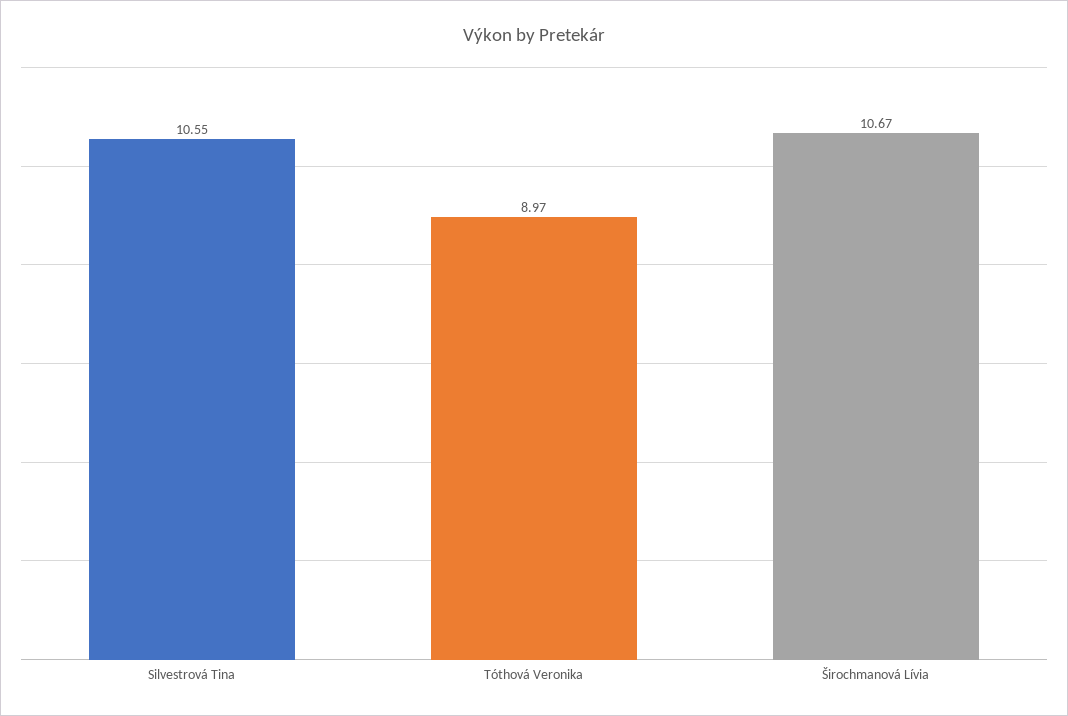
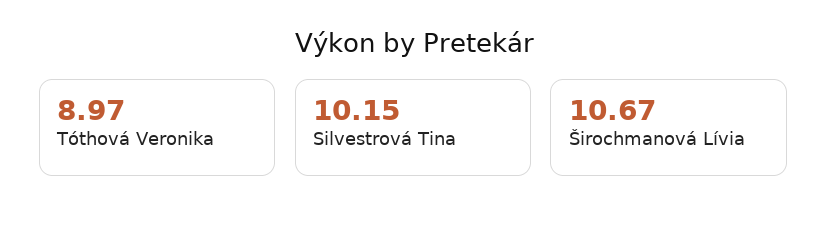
Silvestrová Tina: 10.55 -> 10.15

